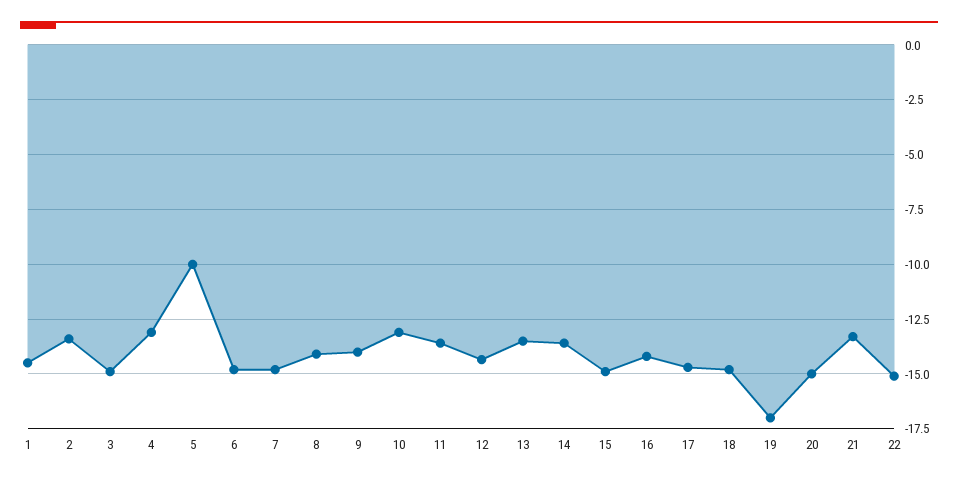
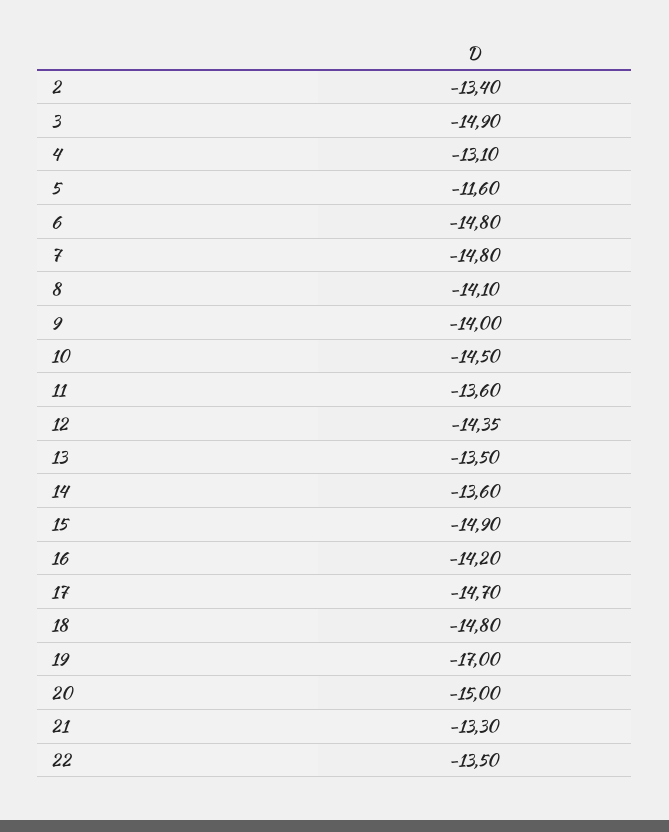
1: -14.5 -> none
5: -10 -> -11.6
10: -13 -> -14.5
22: -15 -> -13.5

